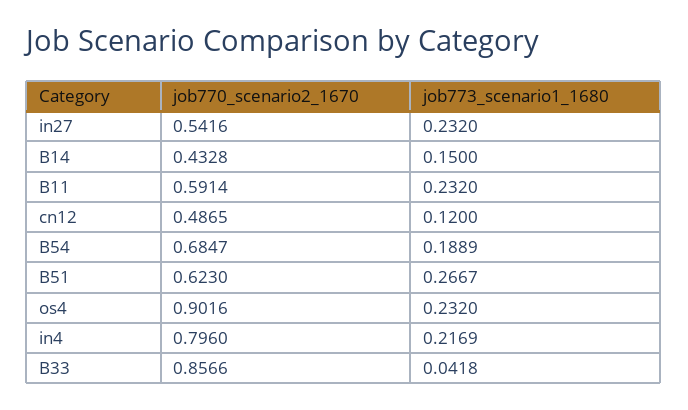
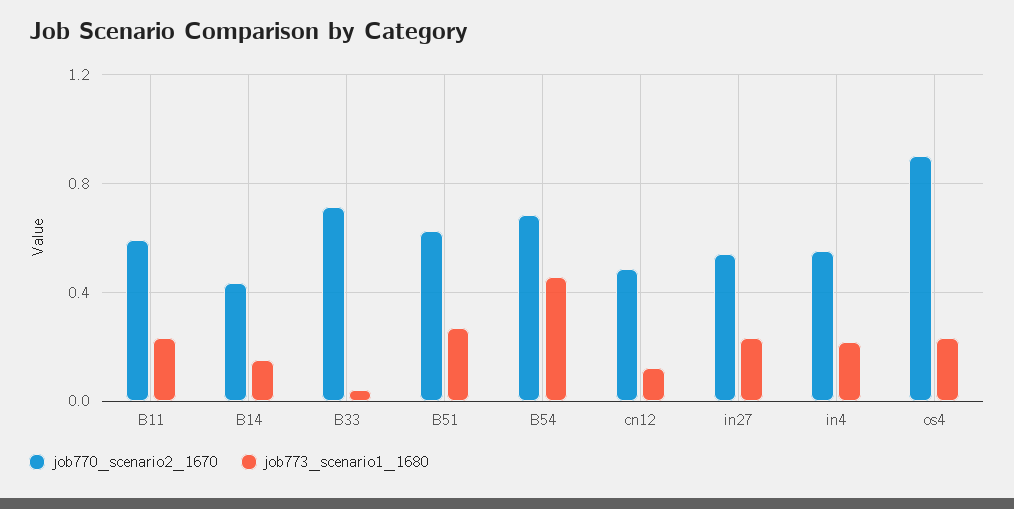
job773_scenario1_1680, B54: 0.1889 -> 0.45
job770_scenario2_1670, in4: 0.796 -> 0.55
job770_scenario2_1670, B33: 0.8566 -> 0.7

